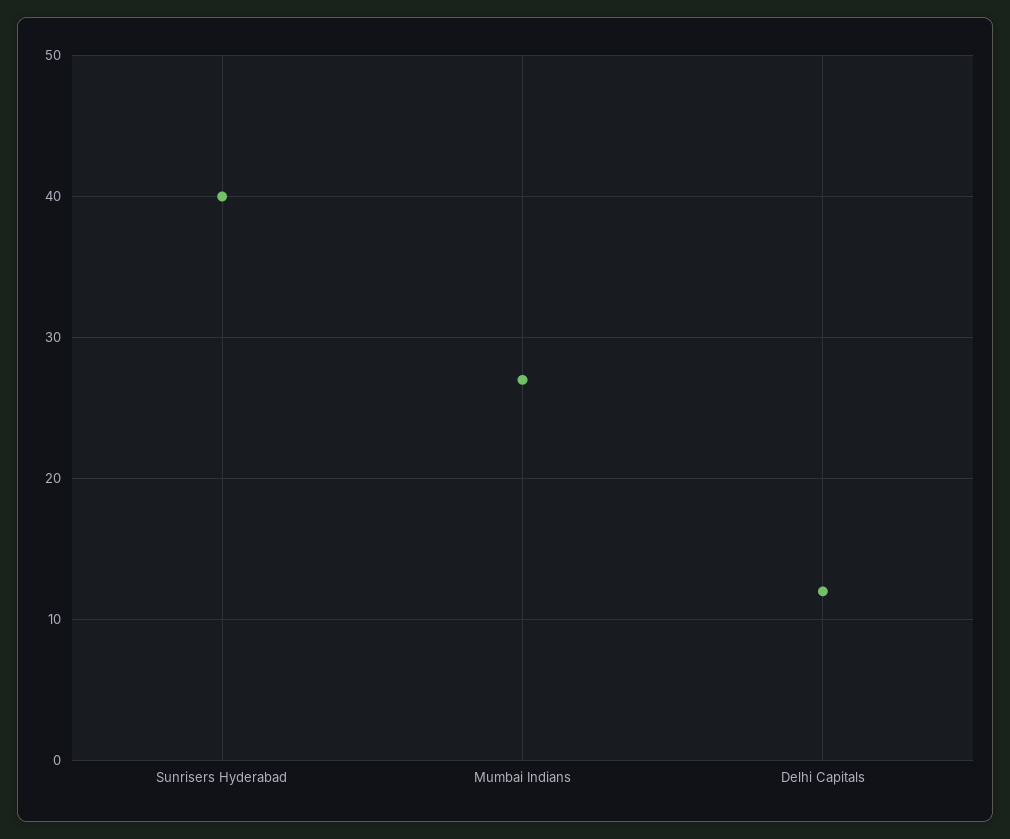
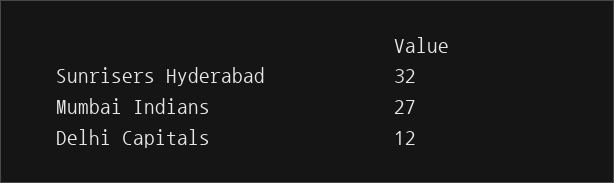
Sunrisers Hyderabad: 40 -> 32

